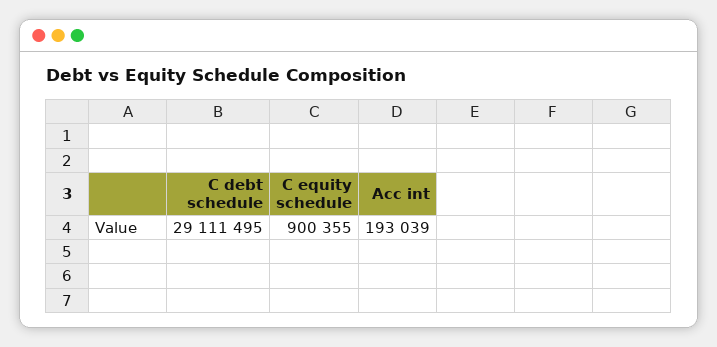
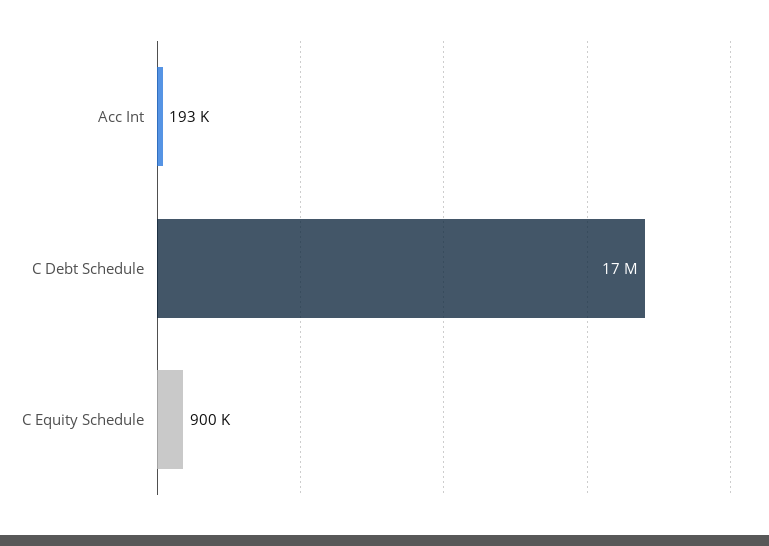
C debt schedule: 29111495 -> 17000000

